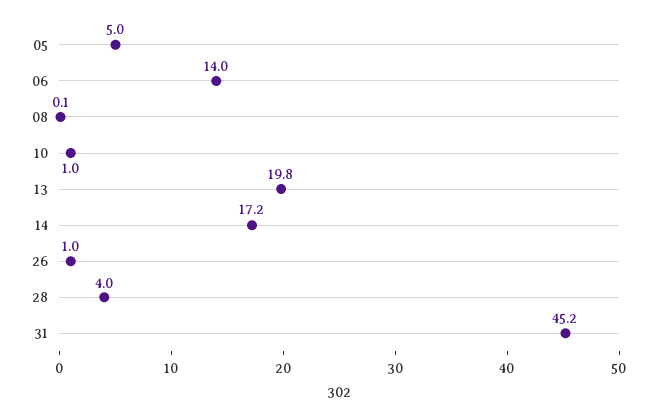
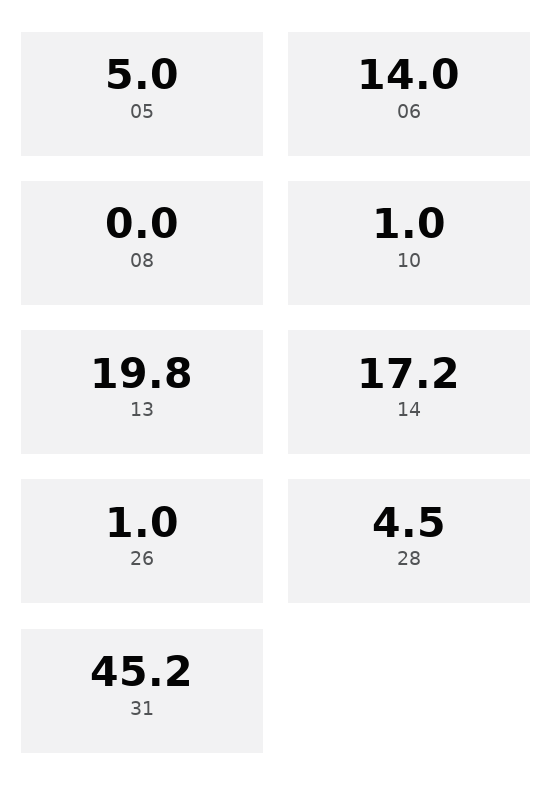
08: 0.1 -> 0
28: 4 -> 4.5

